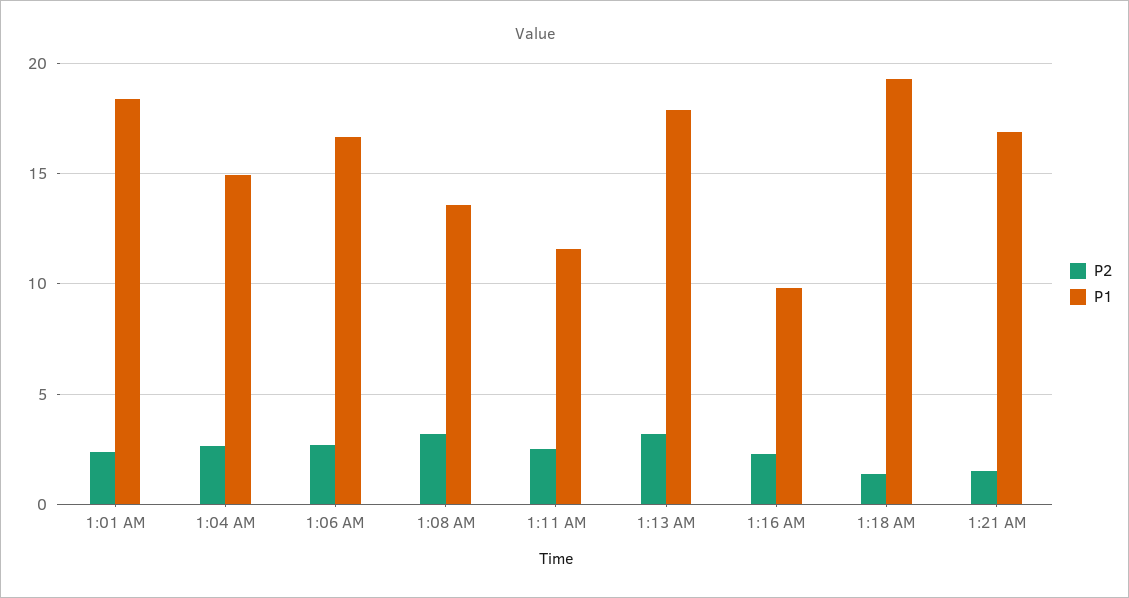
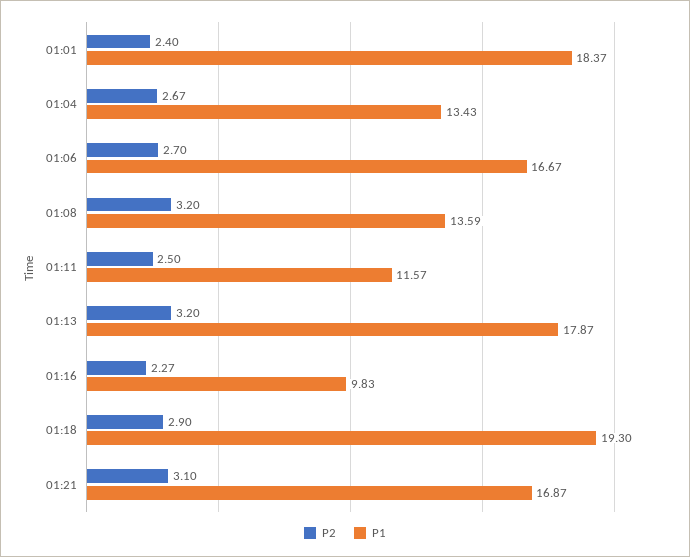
P1, 1:04 AM: 15 -> 13.43
P2, 1:18 AM: 1.5 -> 2.9
P2, 1:21 AM: 1.5 -> 3.1

